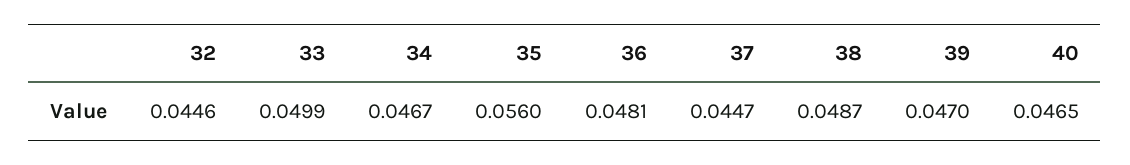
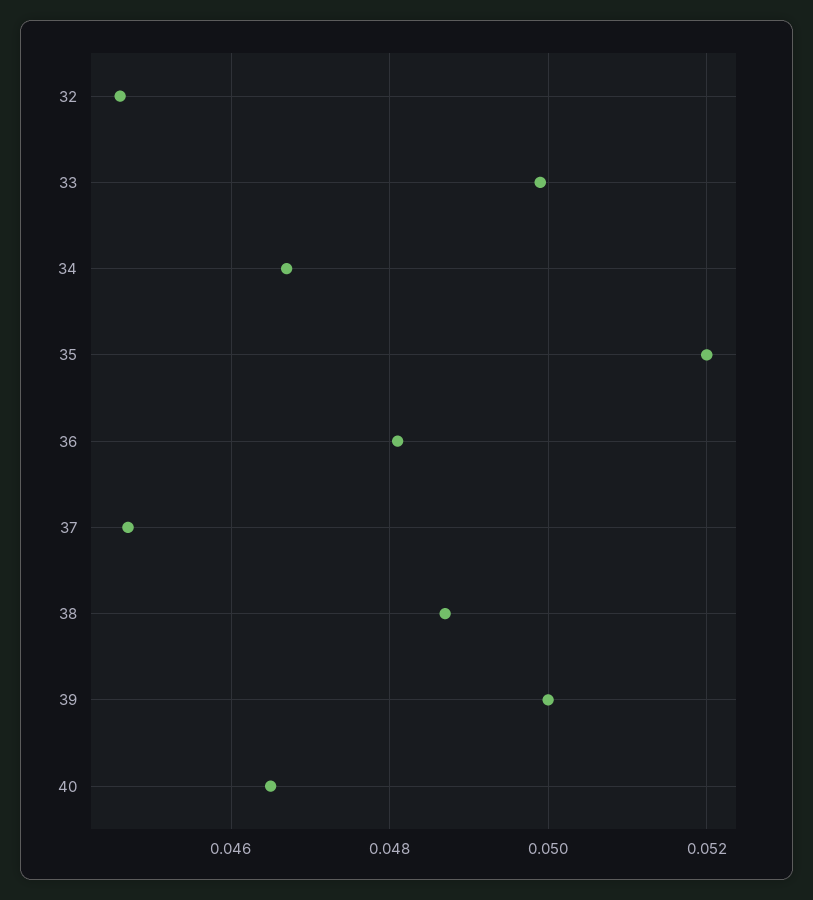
35: 0.056 -> 0.052
39: 0.047 -> 0.05

